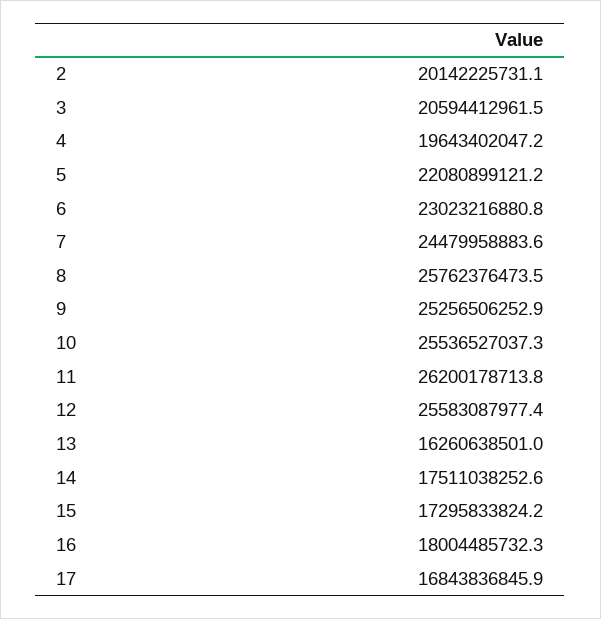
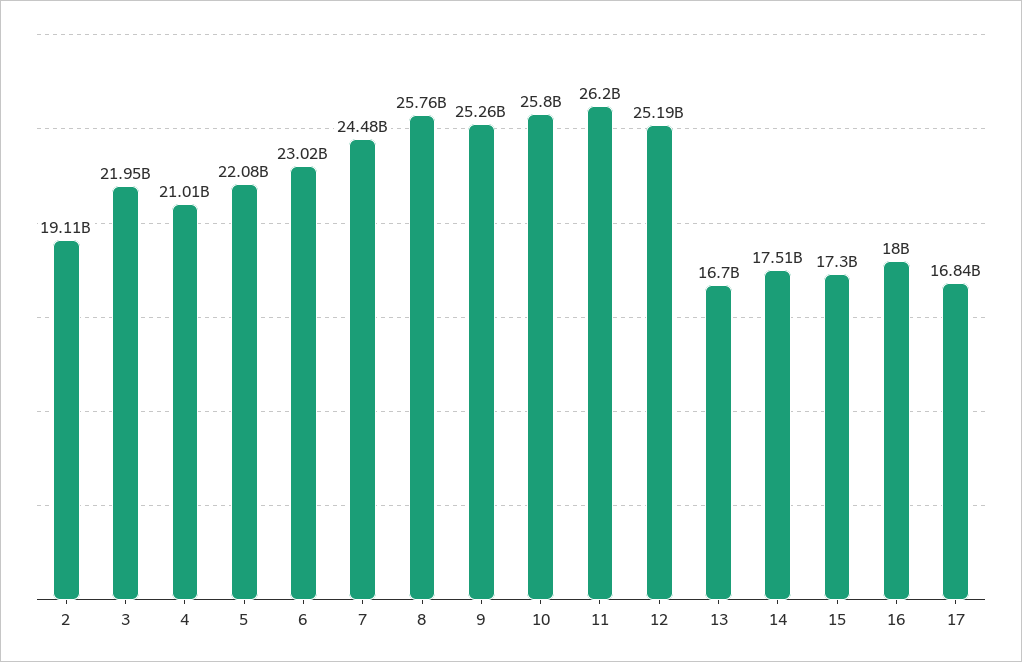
2: 20142225731.1 -> 19110000000
3: 20594412961.5 -> 21950000000
4: 19643402047.2 -> 21010000000
10: 25536527037.3 -> 25800000000
12: 25583087977.4 -> 25190000000
13: 16260638501 -> 16700000000

